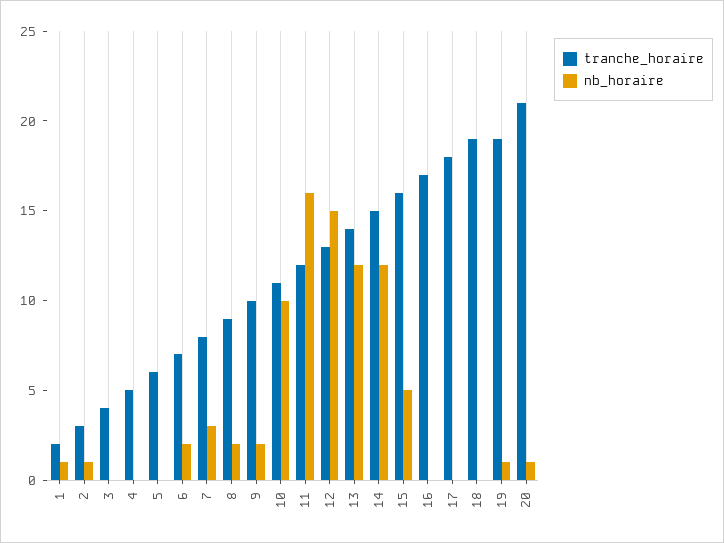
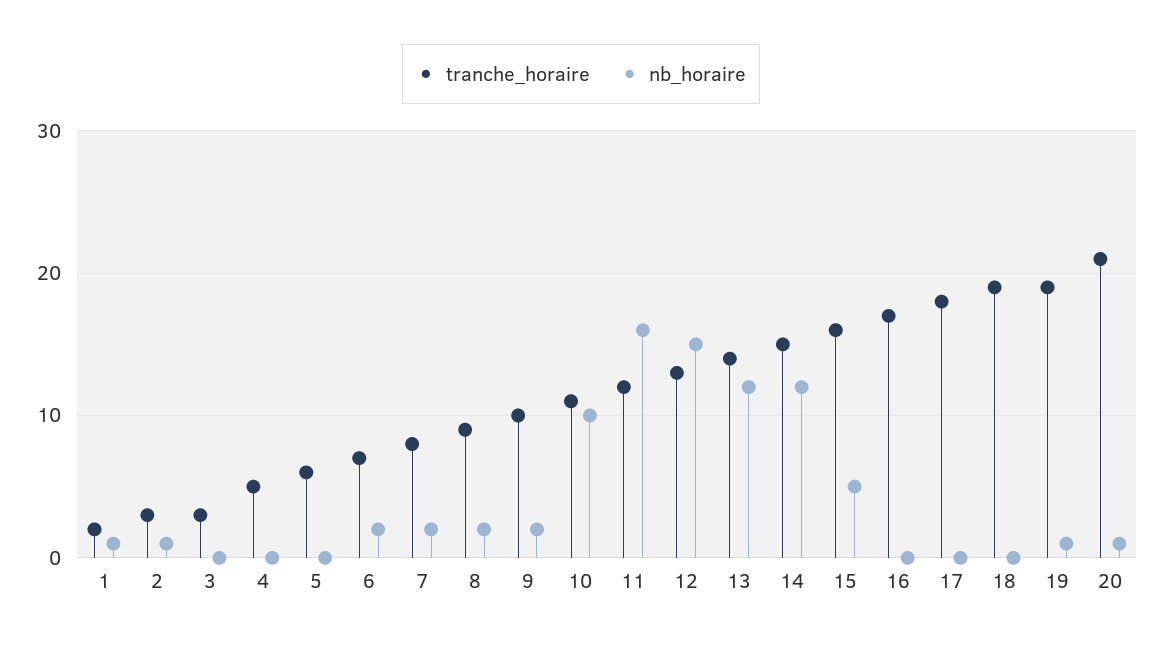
tranche_horaire, 3: 4 -> 3
nb_horaire, 7: 3 -> 2

